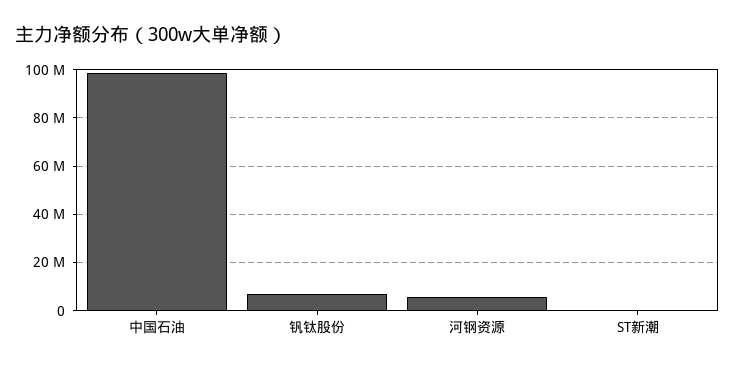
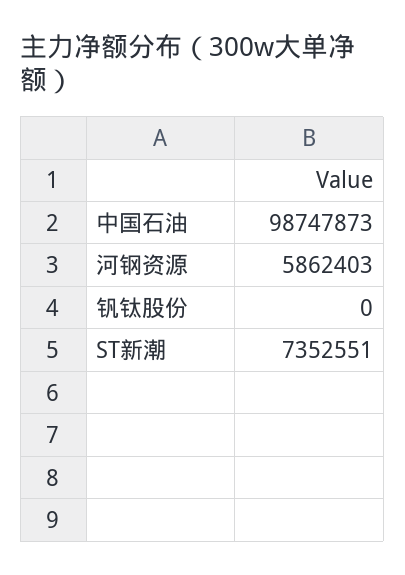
钒钛股份: 7500000 -> 0
ST新潮: 0 -> 7352551

